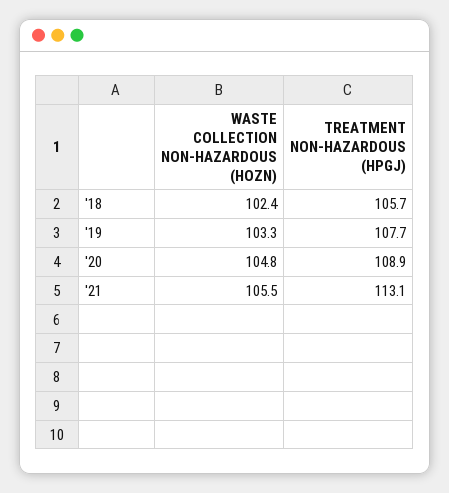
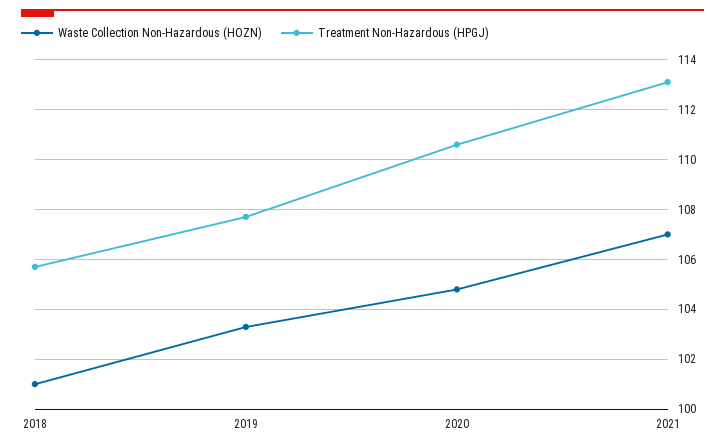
WASTE COLLECTION NON-HAZARDOUS (HOZN), '18: 102.4 -> 101
TREATMENT NON-HAZARDOUS (HPGJ), '20: 108.9 -> 110.5
WASTE COLLECTION NON-HAZARDOUS (HOZN), '21: 105.5 -> 107

